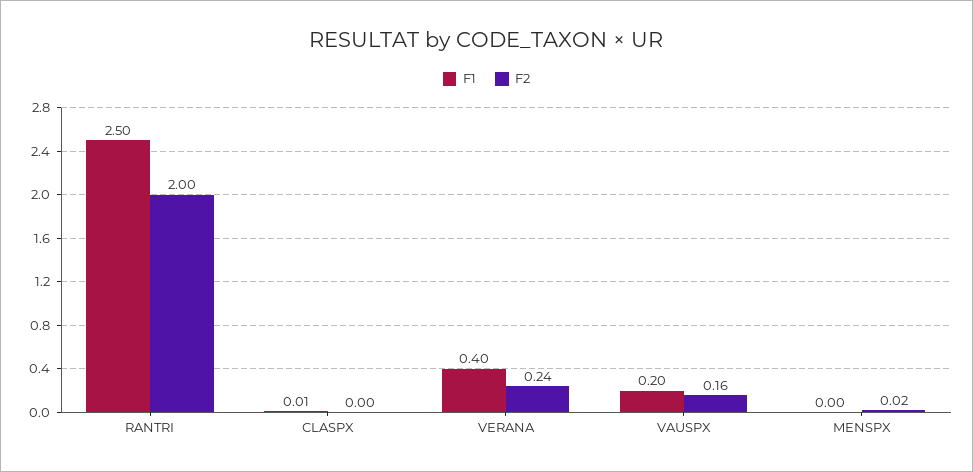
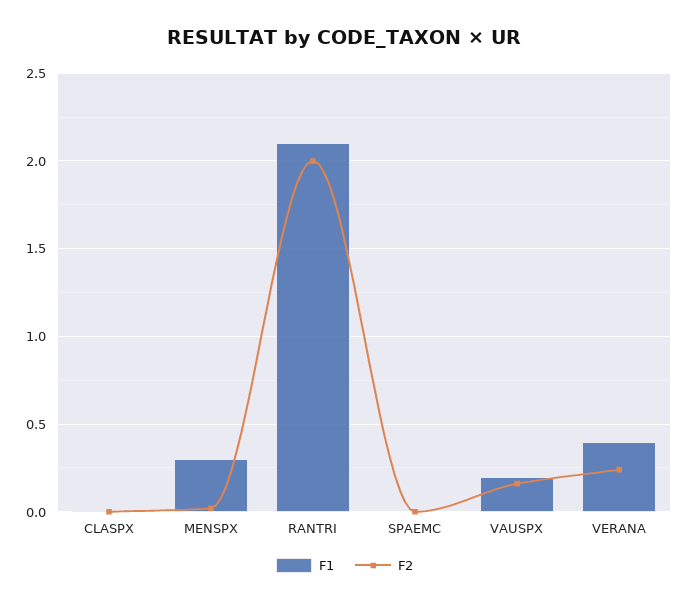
F1, RANTRI: 2.5 -> 2.1
F1, MENSPX: 0 -> 0.3
F1, SPAEMC: none -> 0
F2, SPAEMC: none -> 0

